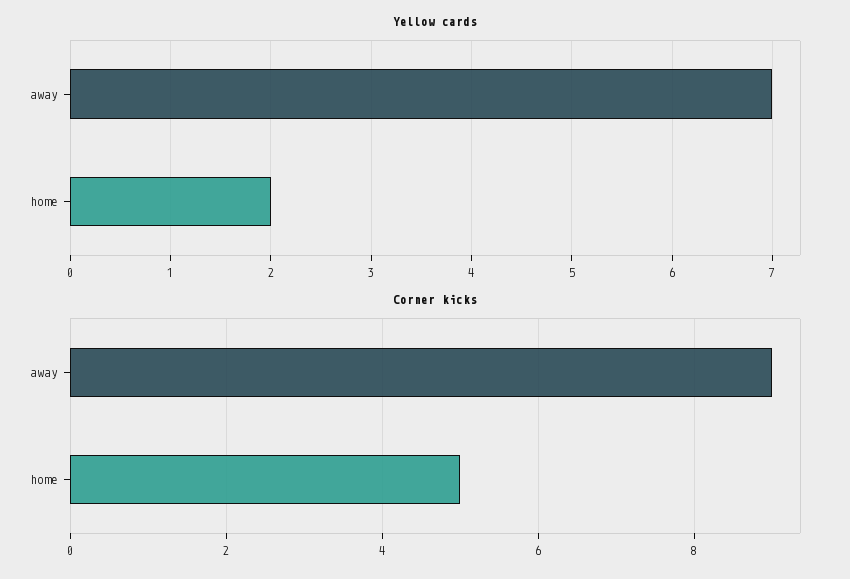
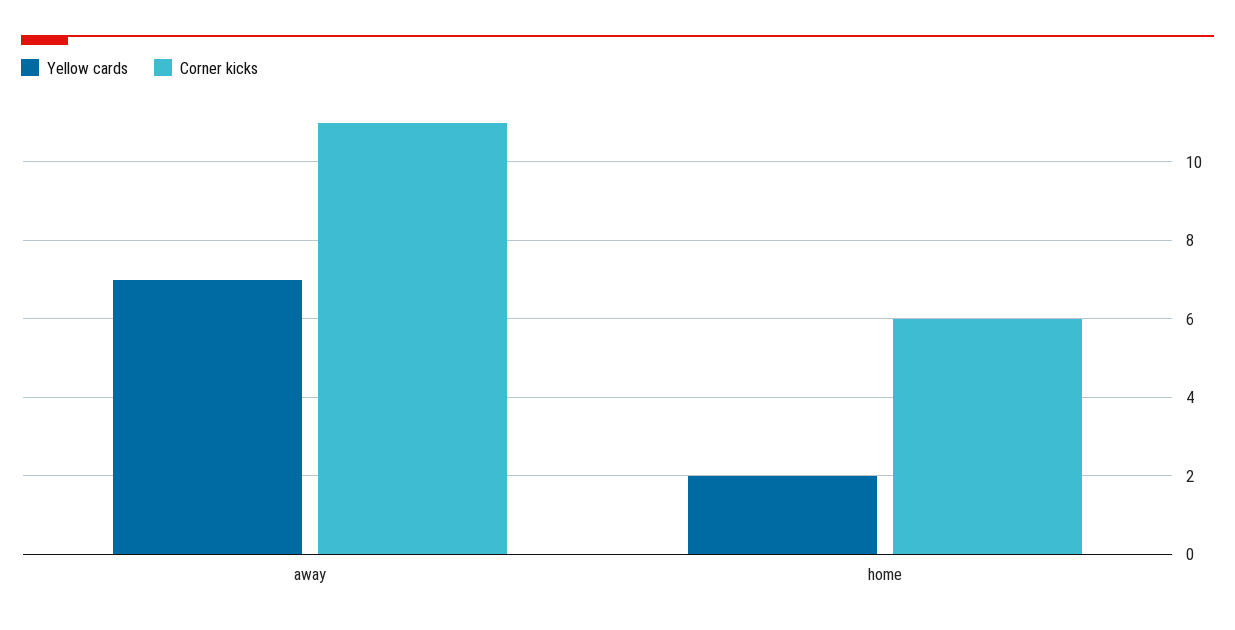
Corner kicks, away: 9 -> 11
Corner kicks, home: 5 -> 6

